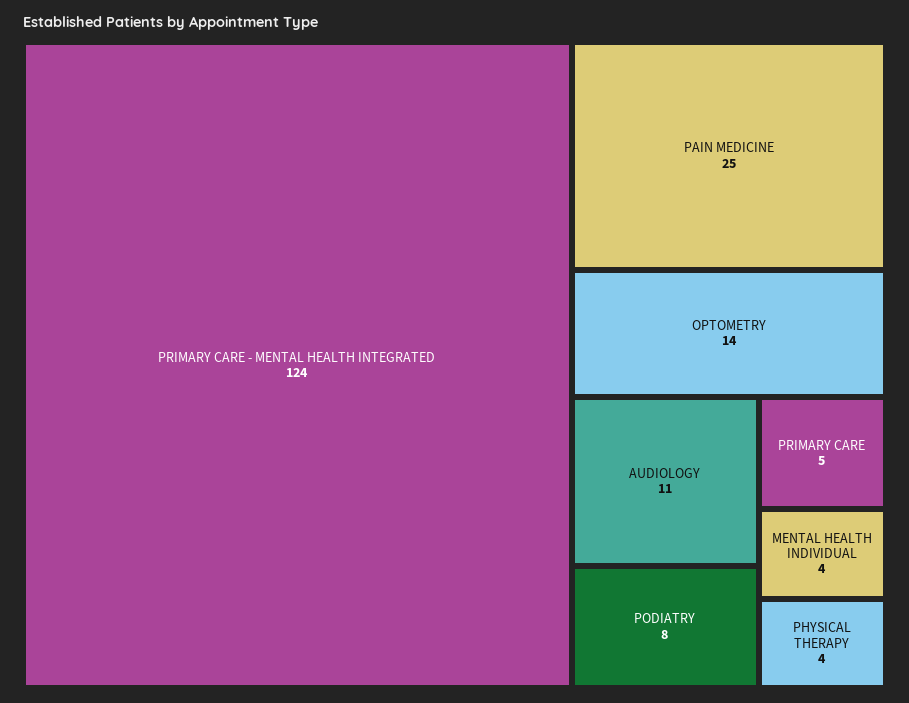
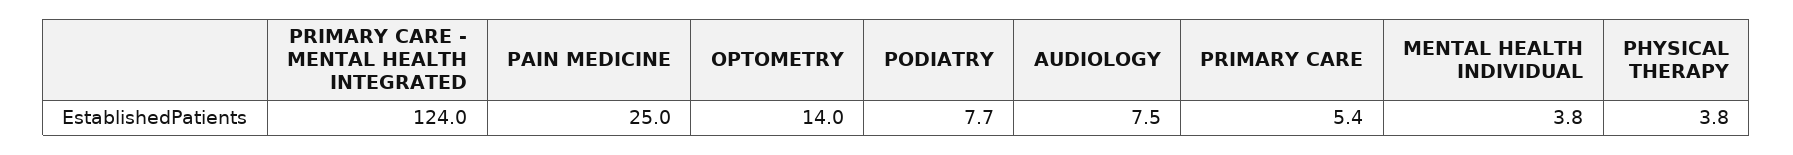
AUDIOLOGY: 11 -> 7.5

